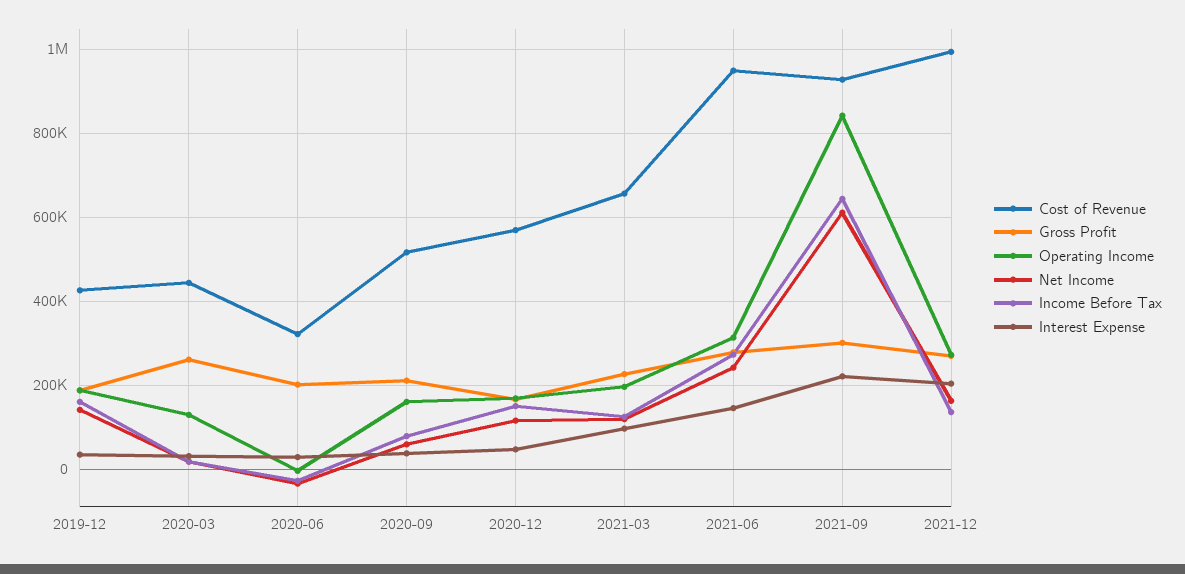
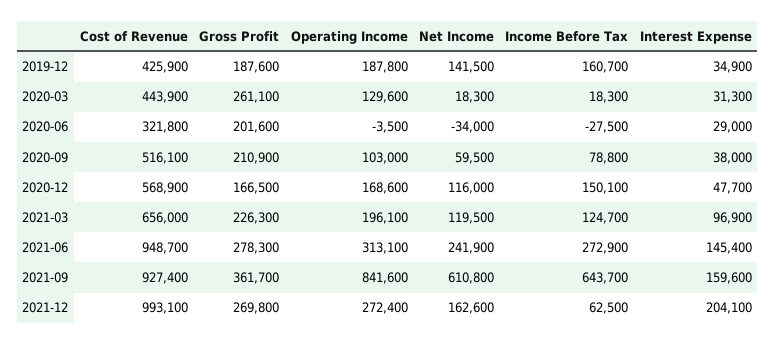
Operating Income, 2020-09: 160000 -> 103000
Gross Profit, 2021-09: 300000 -> 361700
Interest Expense, 2021-09: 220000 -> 159600
Income Before Tax, 2021-12: 140000 -> 62500

